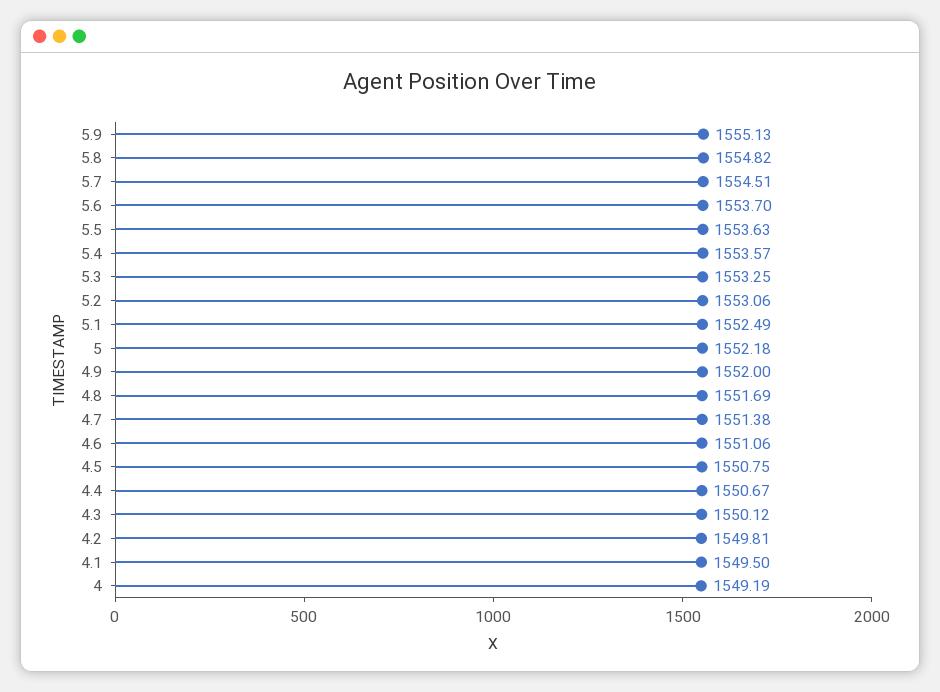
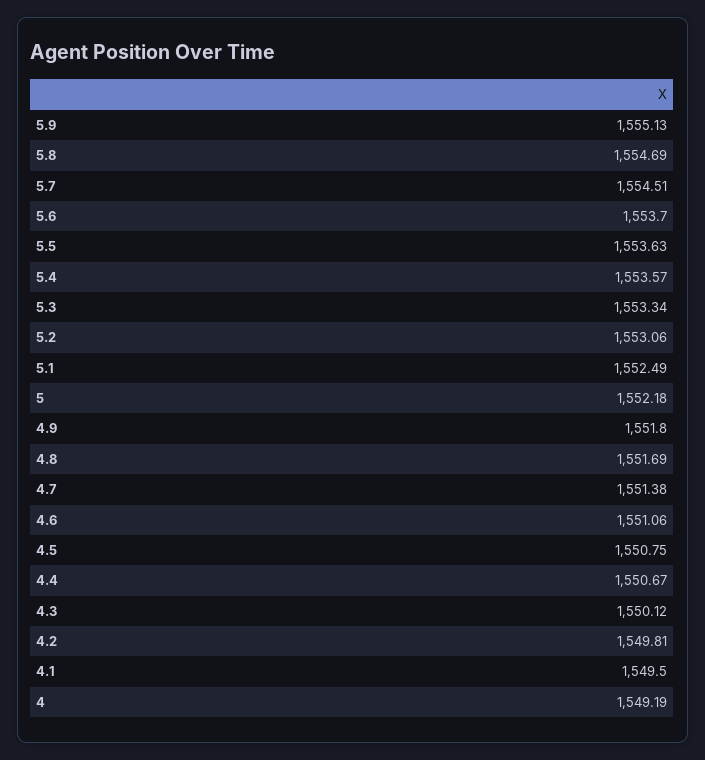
5.8: 1554.82 -> 1554.69
5.3: 1553.25 -> 1553.34
4.9: 1552 -> 1551.8

